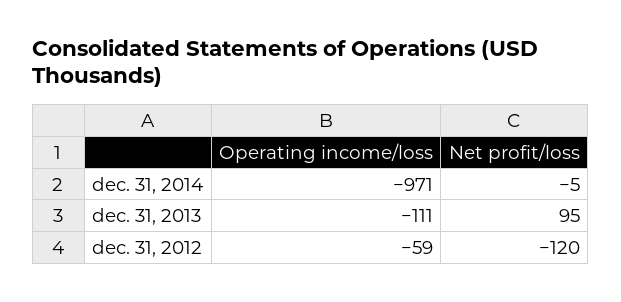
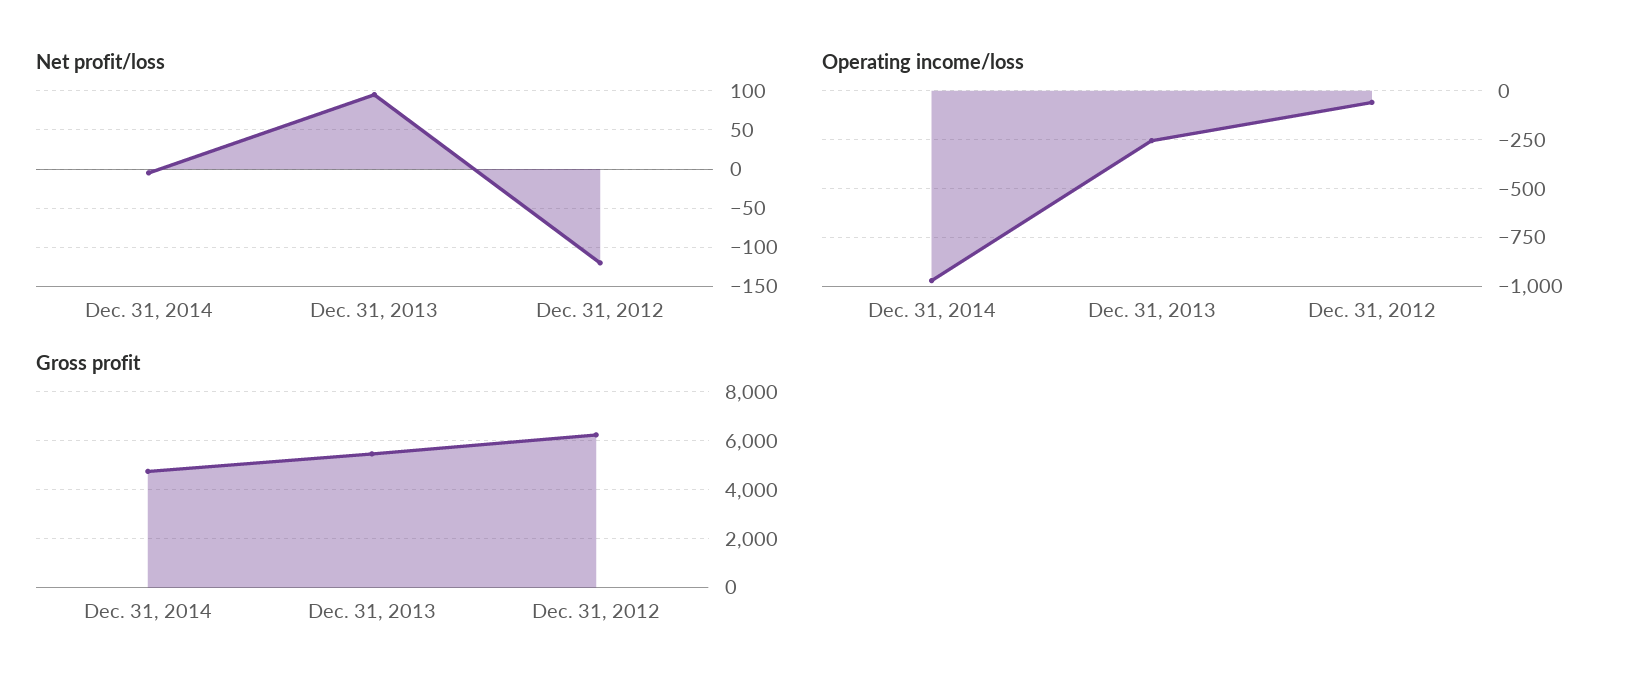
Operating income/loss, dec. 31, 2013: -111 -> -250
Gross profit, dec. 31, 2014: none -> 4750
Gross profit, dec. 31, 2013: none -> 5500
Gross profit, dec. 31, 2012: none -> 6250

